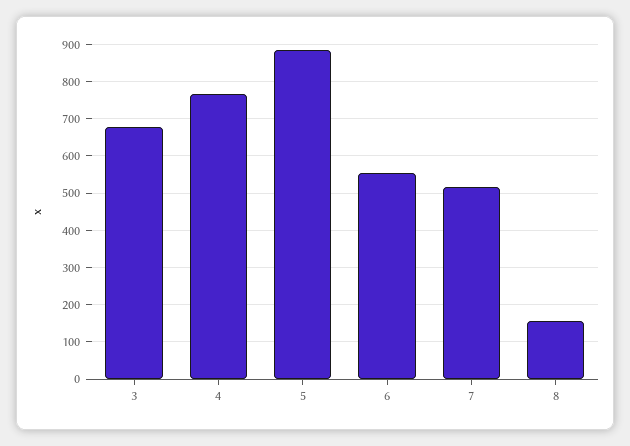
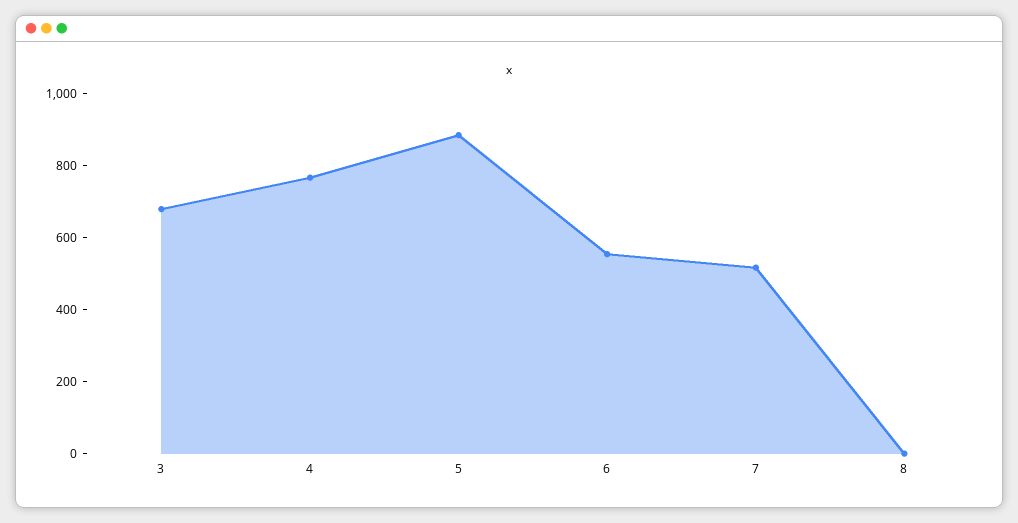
8: 160 -> 0

